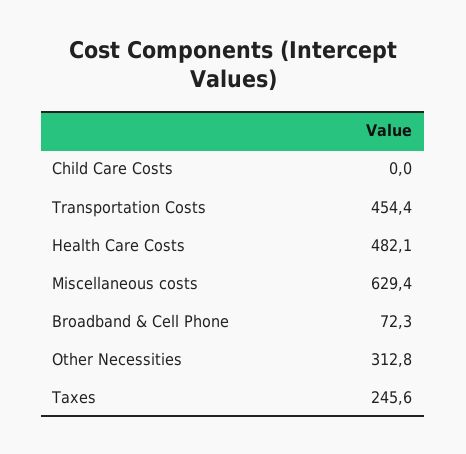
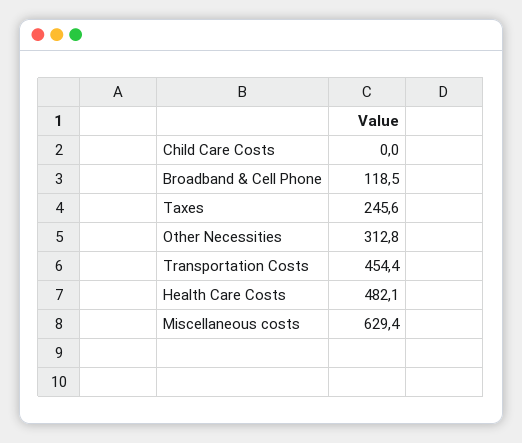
Broadband & Cell Phone: 72.3 -> 118.5

